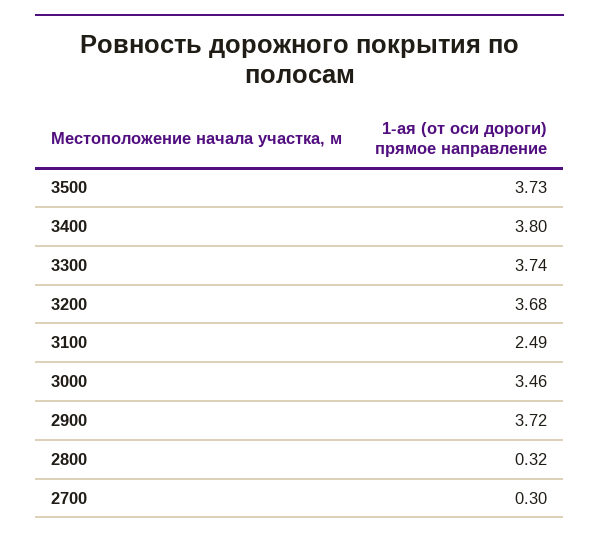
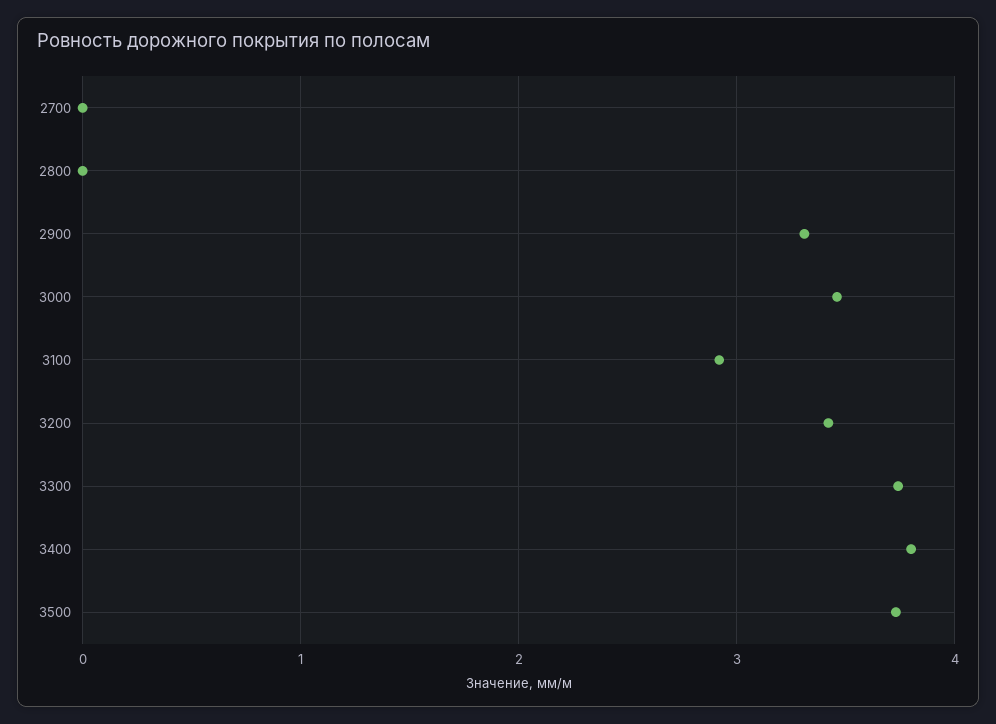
3200: 3.68 -> 3.4
3100: 2.49 -> 2.9
2900: 3.72 -> 3.3
2800: 0.32 -> 0
2700: 0.3 -> 0

